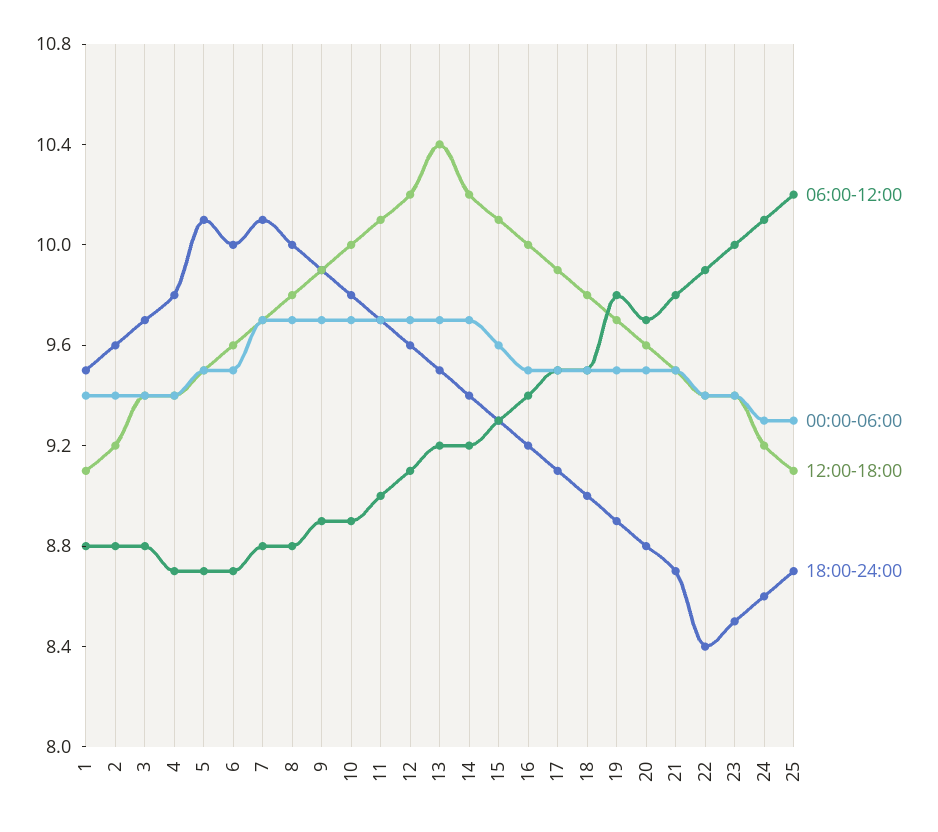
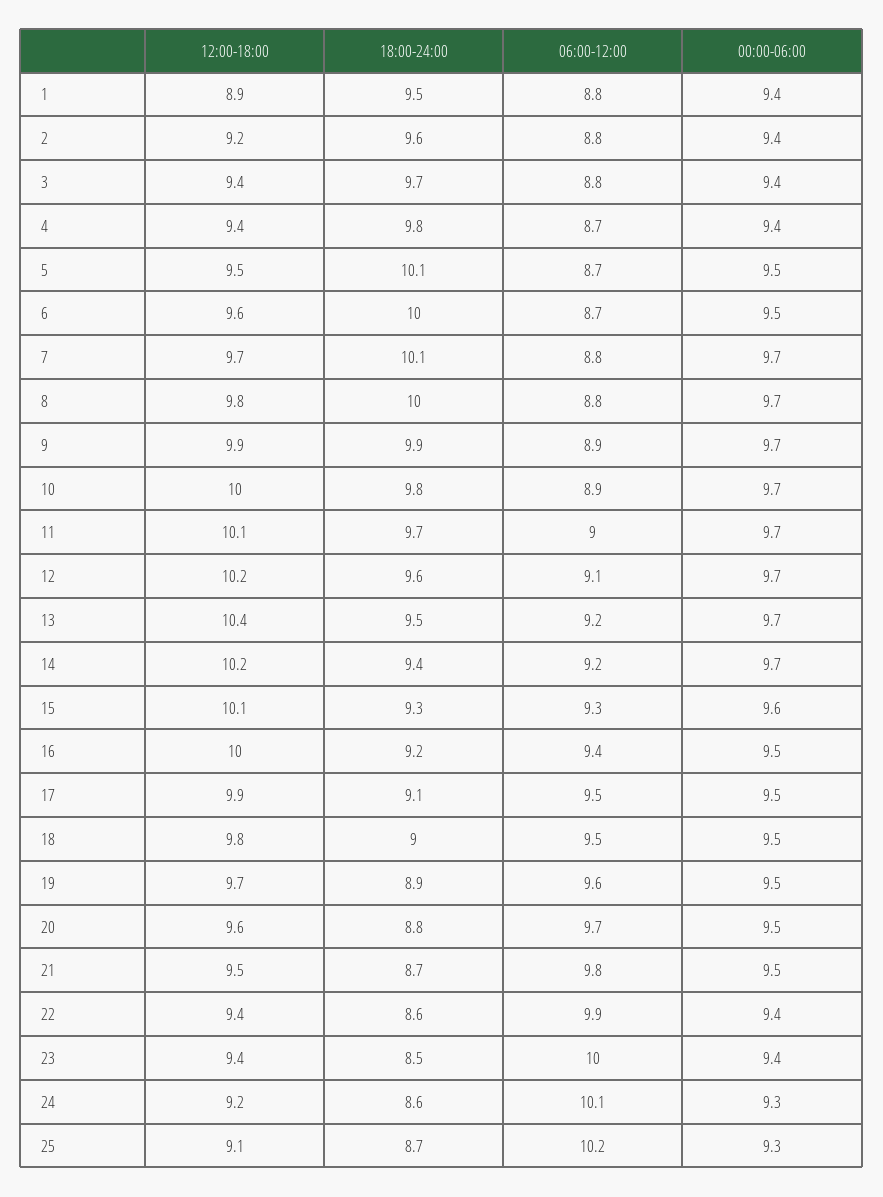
12:00-18:00, 1: 9.1 -> 8.9
06:00-12:00, 19: 9.8 -> 9.6
18:00-24:00, 22: 8.4 -> 8.6

